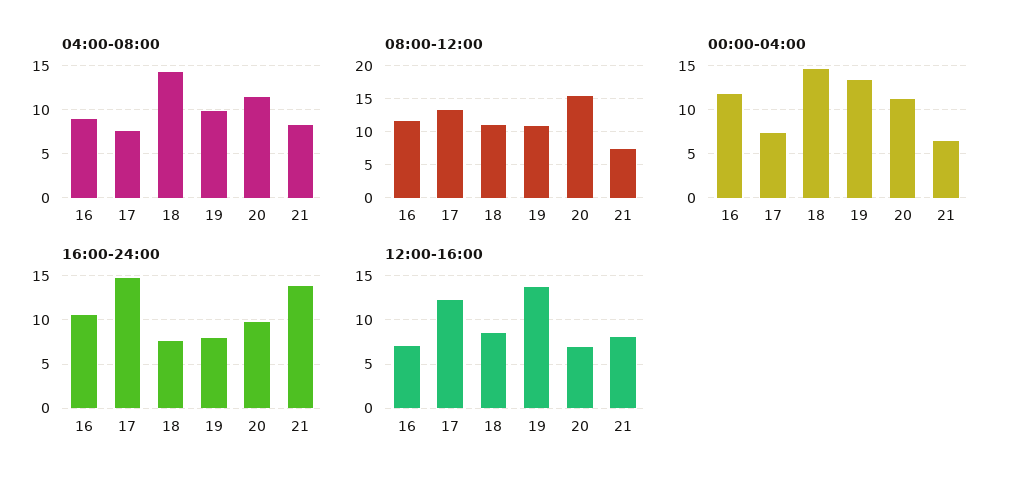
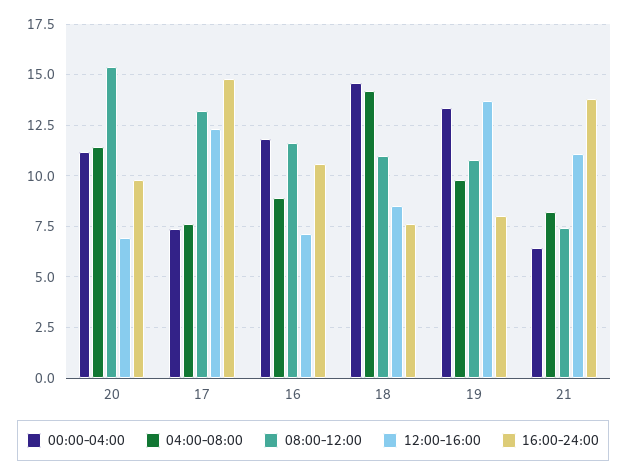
12:00-16:00, 21: 8 -> 11

